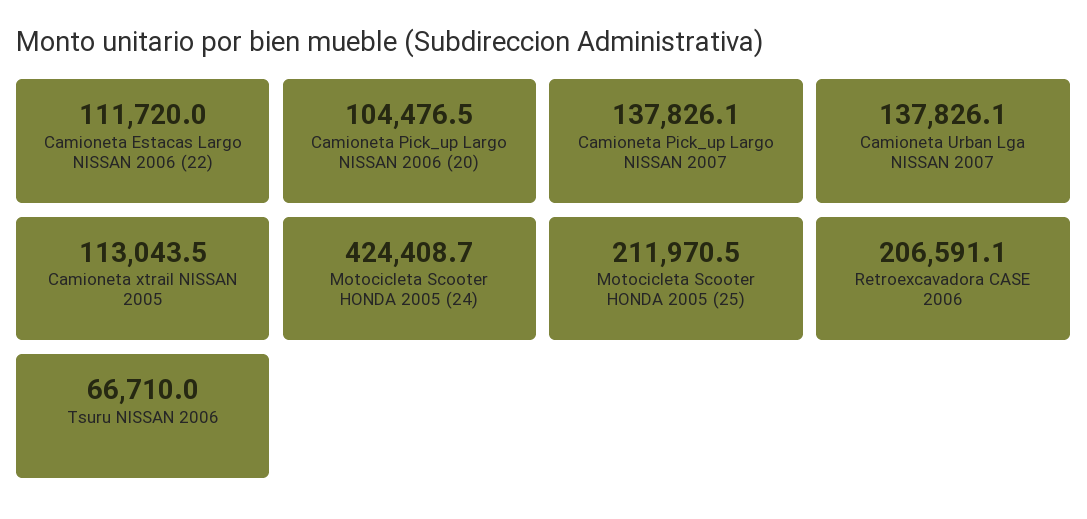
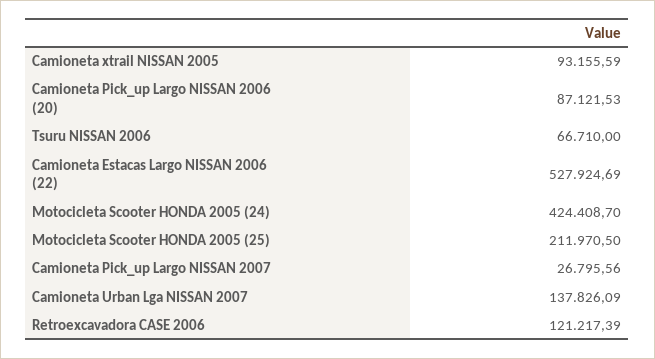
Camioneta Estacas Largo NISSAN 2006 (22): 111720 -> 527924.69
Camioneta Pick_up Largo NISSAN 2006 (20): 104476.5 -> 87121.53
Camioneta Pick_up Largo NISSAN 2007: 137826.1 -> 26795.56
Camioneta xtrail NISSAN 2005: 113043.5 -> 93155.59
Retroexcavadora CASE 2006: 206591.1 -> 121217.39

